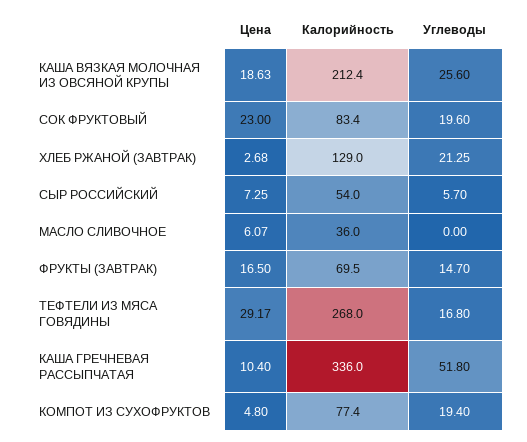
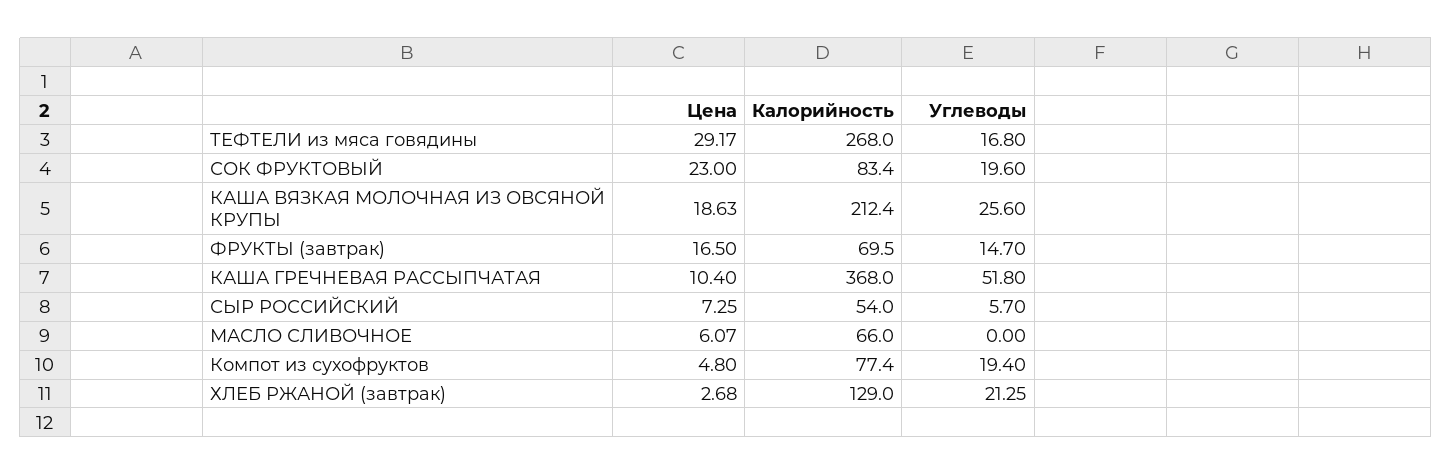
Калорийность, МАСЛО СЛИВОЧНОЕ: 36 -> 66
Калорийность, КАША ГРЕЧНЕВАЯ РАССЫПЧАТАЯ: 336 -> 368

